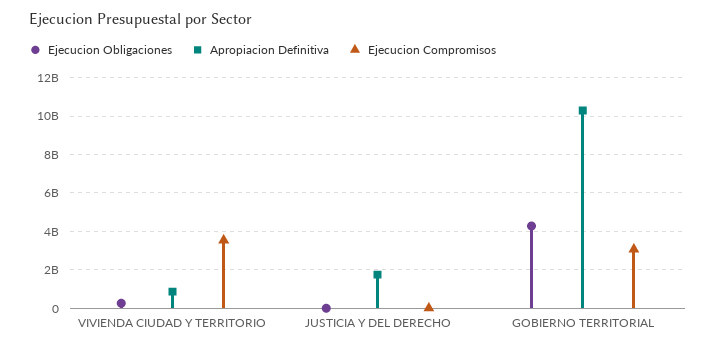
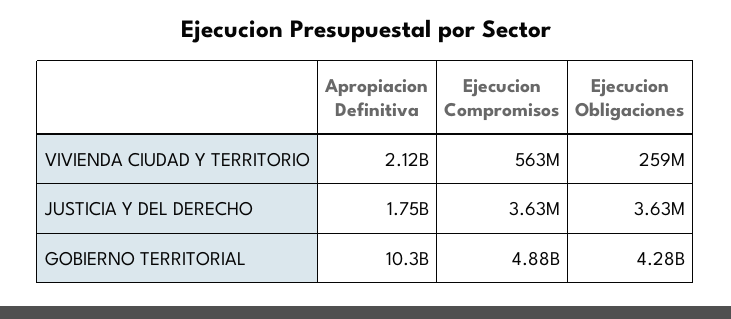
Apropiacion Definitiva, VIVIENDA CIUDAD Y TERRITORIO: 1000000000 -> 2120000000
Ejecucion Compromisos, VIVIENDA CIUDAD Y TERRITORIO: 3500000000 -> 563000000
Ejecucion Compromisos, GOBIERNO TERRITORIAL: 3000000000 -> 4880000000

